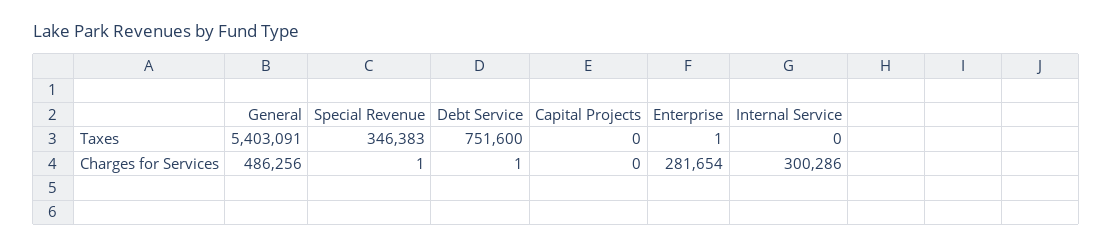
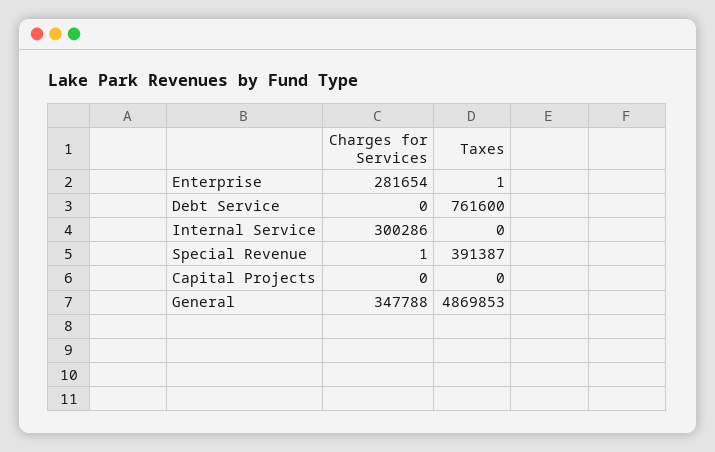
General, Taxes: 5403091 -> 4869853
Special Revenue, Taxes: 346383 -> 391387
Debt Service, Taxes: 751600 -> 761600
General, Charges for Services: 486256 -> 347788
Debt Service, Charges for Services: 1 -> 0

